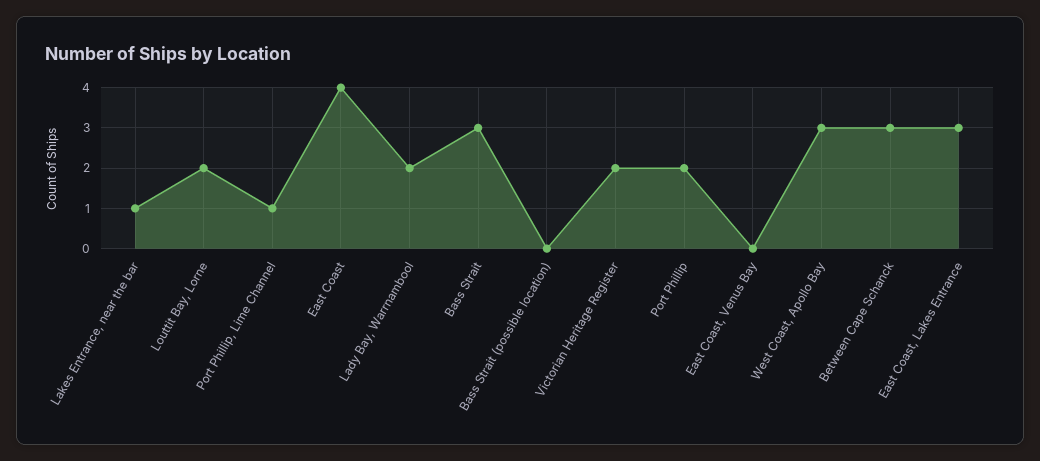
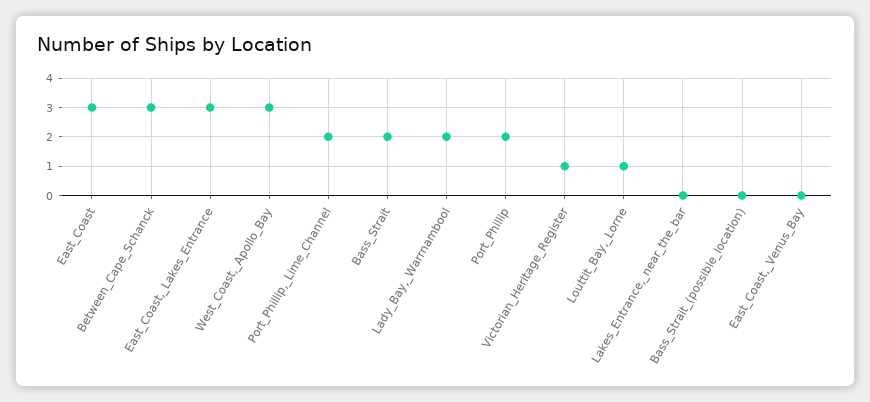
Lakes Entrance, near the bar: 1 -> 0
Louttit Bay, Lorne: 2 -> 1
Port Phillip, Lime Channel: 1 -> 2
East Coast: 4 -> 3
Bass Strait: 3 -> 2
Victorian Heritage Register: 2 -> 1

